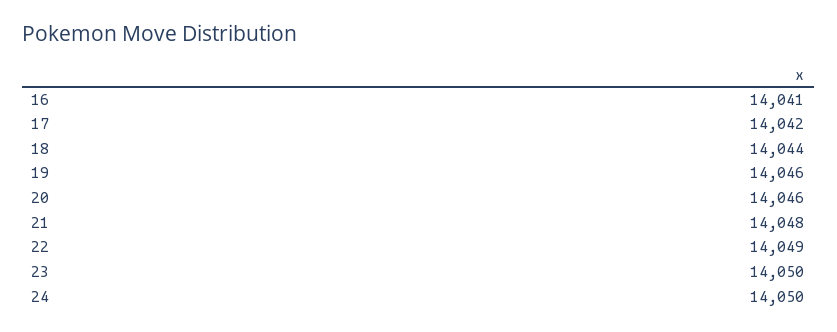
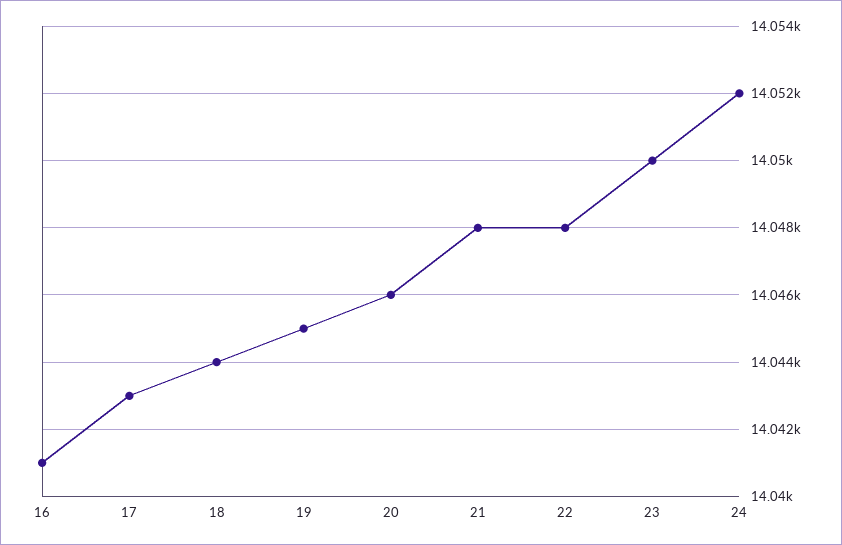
17: 14042 -> 14043
19: 14046 -> 14045
22: 14049 -> 14048
24: 14050 -> 14052

